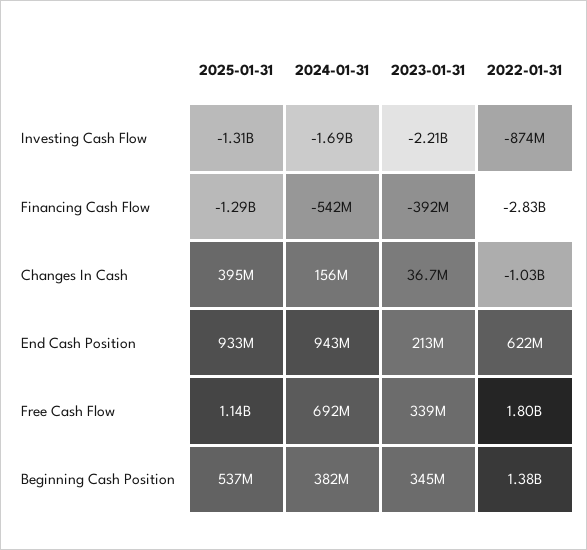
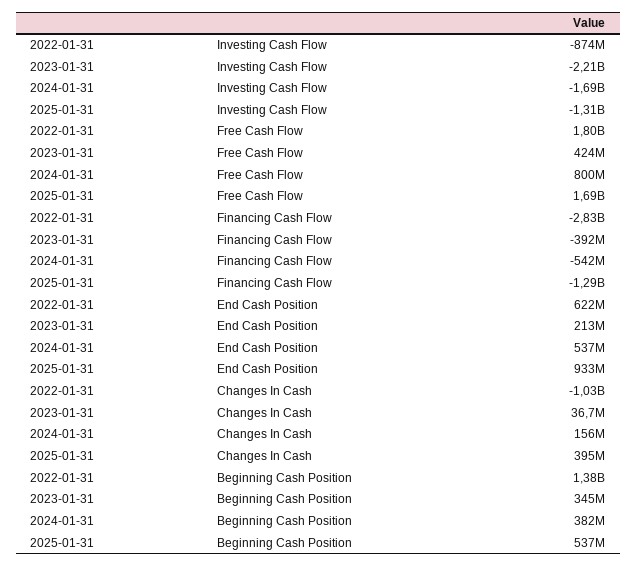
2024-01-31, End Cash Position: 943000000 -> 537000000
2025-01-31, Free Cash Flow: 1140000000 -> 1690000000
2024-01-31, Free Cash Flow: 692000000 -> 800000000
2023-01-31, Free Cash Flow: 339000000 -> 424000000

